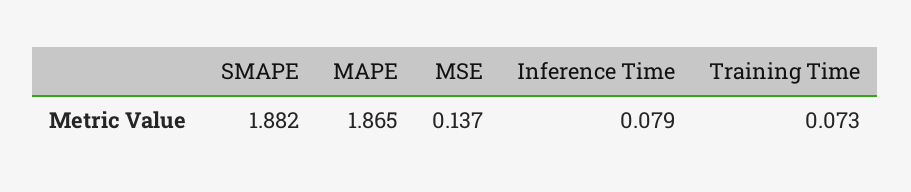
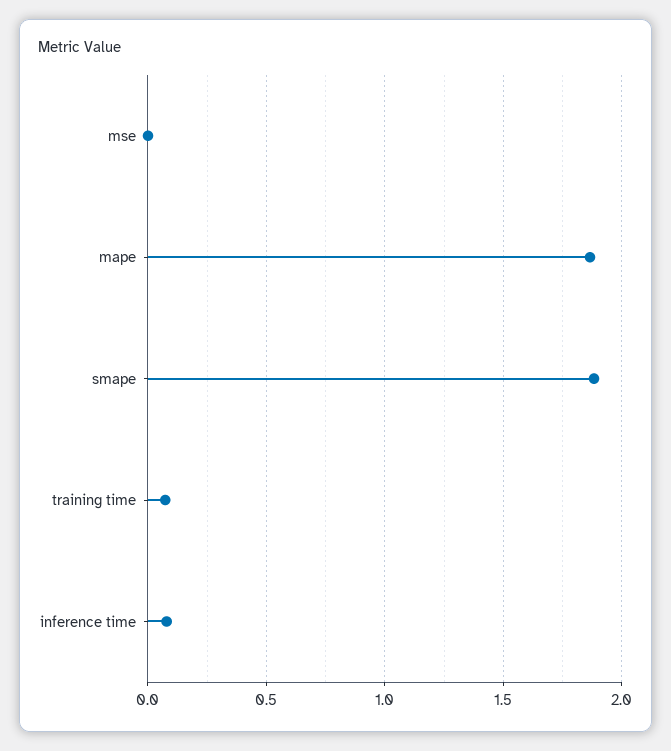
MSE: 0.137 -> 0

